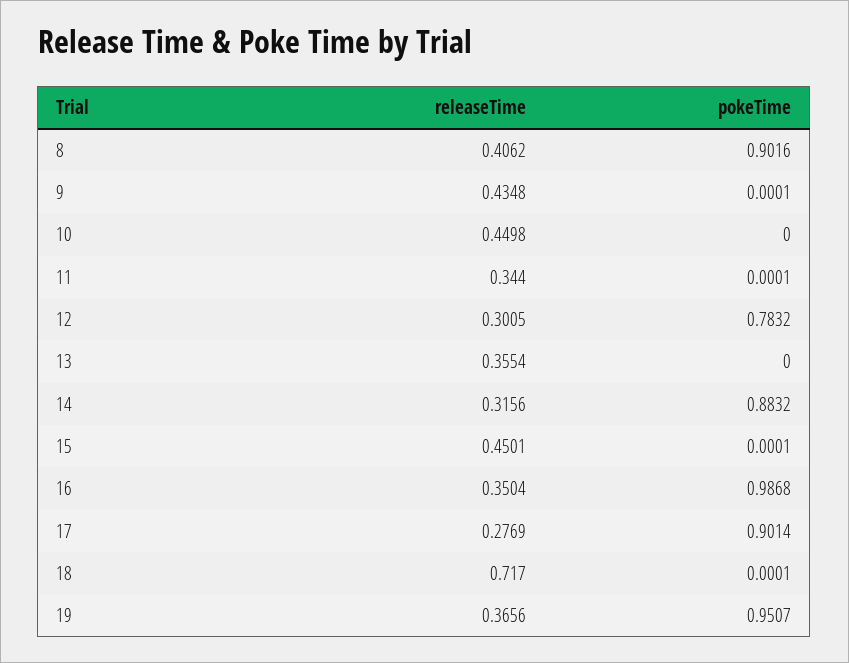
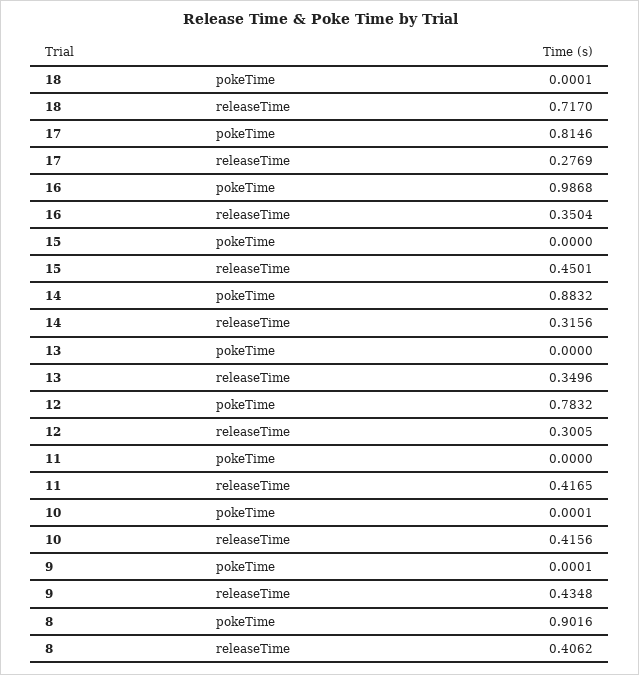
releaseTime, 10: 0.4498 -> 0.4156
pokeTime, 10: 0 -> 0.0001
releaseTime, 11: 0.344 -> 0.4165
pokeTime, 11: 0.0001 -> 0
releaseTime, 13: 0.3554 -> 0.3496
pokeTime, 15: 0.0001 -> 0
pokeTime, 17: 0.9014 -> 0.8146
releaseTime, 19: 0.3656 -> none
pokeTime, 19: 0.9507 -> none

